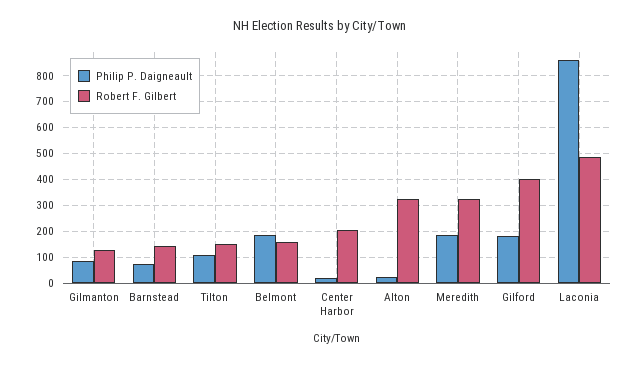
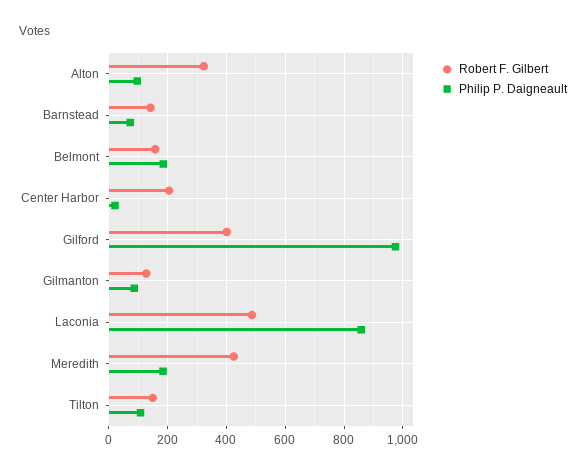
Philip P. Daigneault, Alton: 25 -> 100
Robert F. Gilbert, Meredith: 325 -> 425
Philip P. Daigneault, Gilford: 175 -> 975

